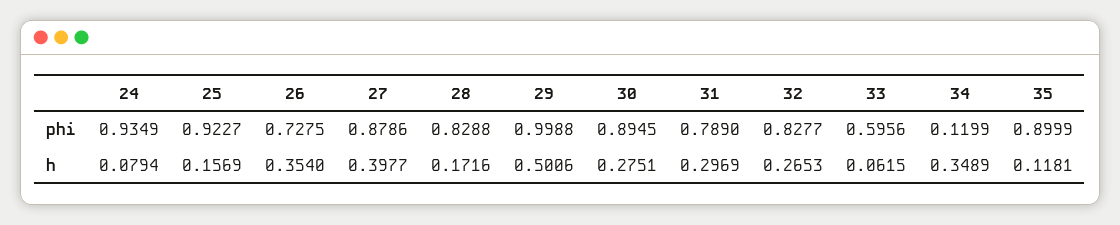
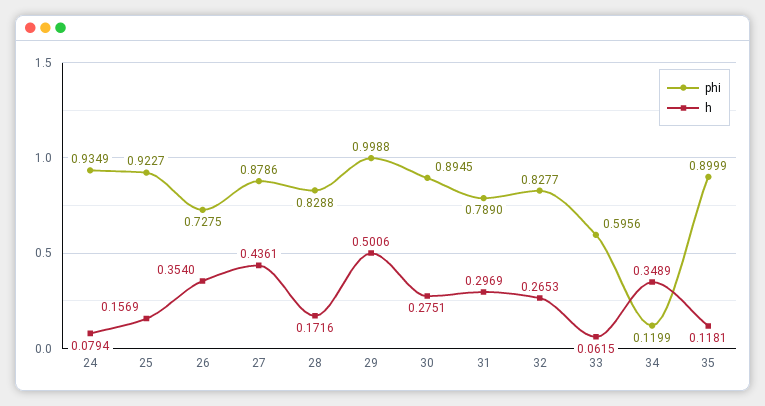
h, 27: 0.3977 -> 0.4361

